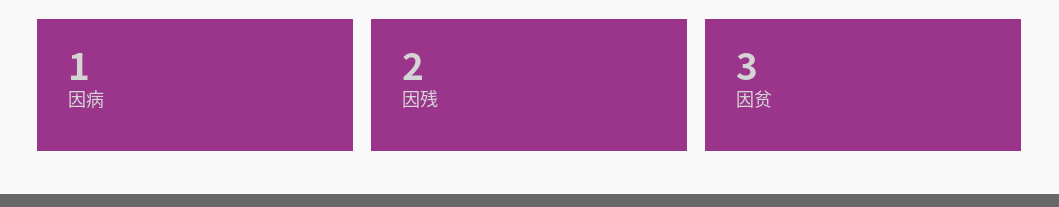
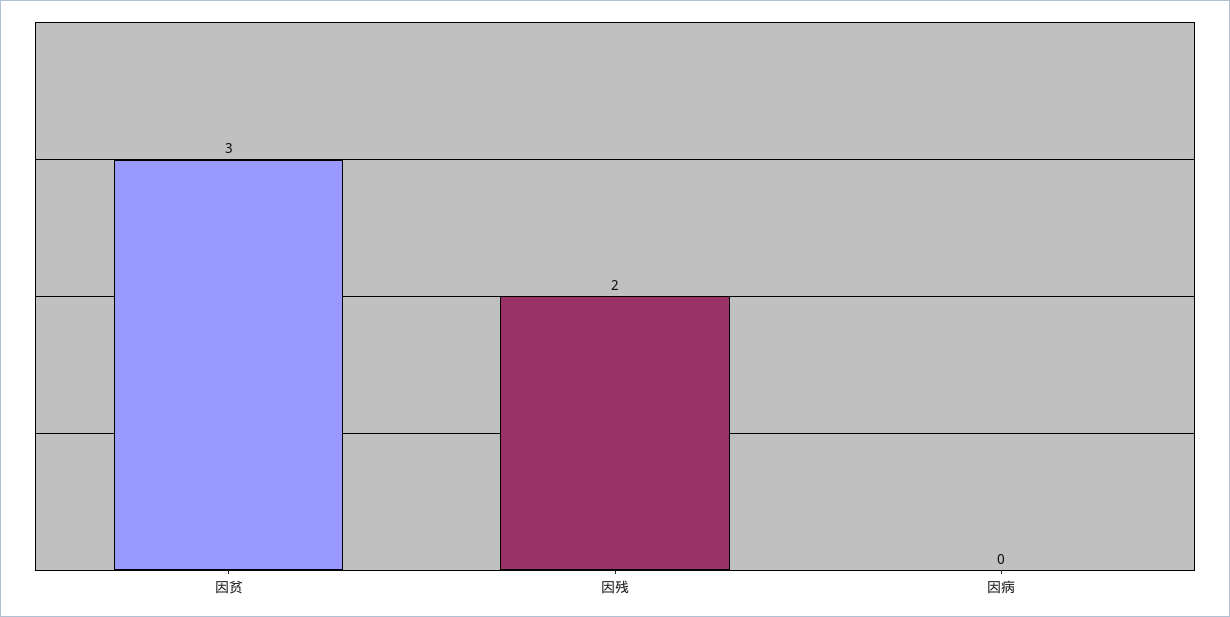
因病: 1 -> 0

